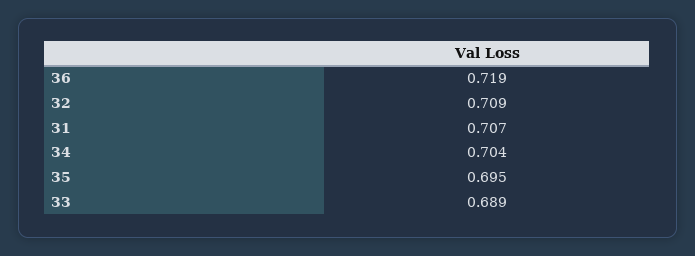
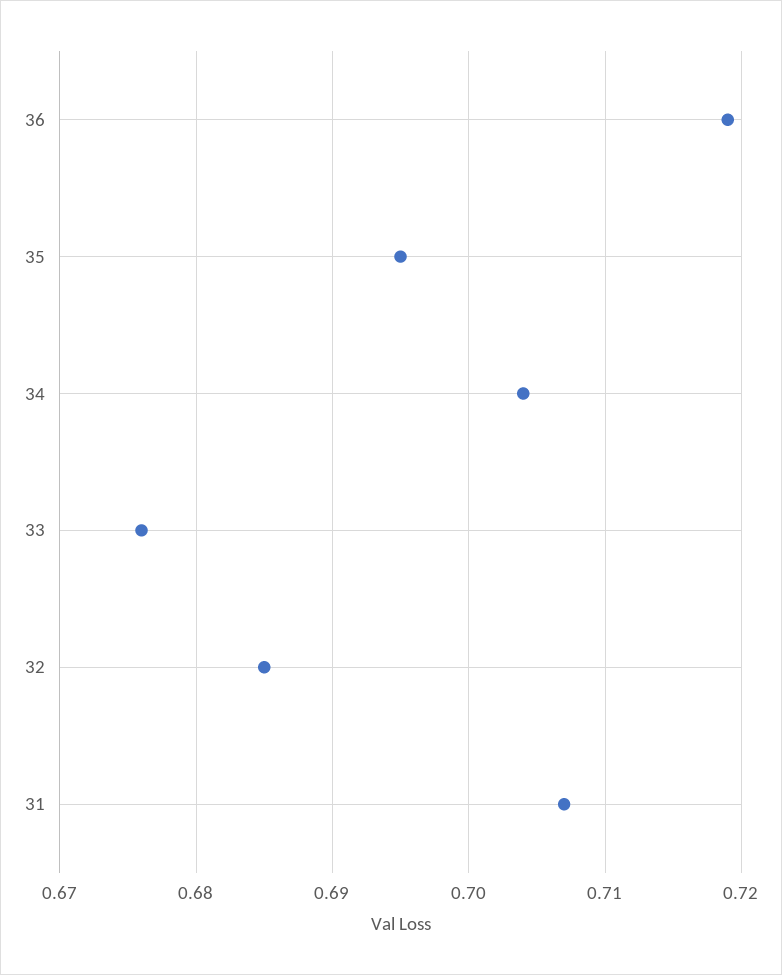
32: 0.709 -> 0.685
33: 0.689 -> 0.676

